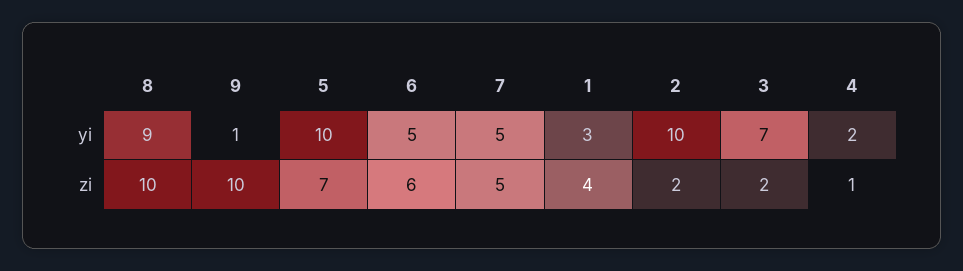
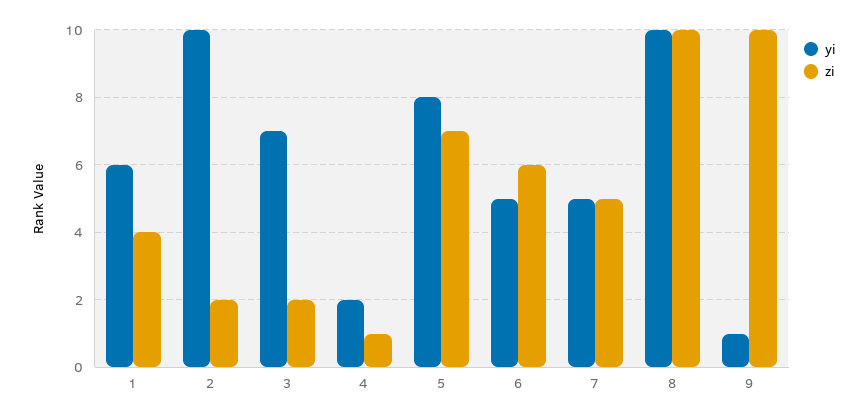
yi, 8: 9 -> 10
yi, 5: 10 -> 8
yi, 1: 3 -> 6

